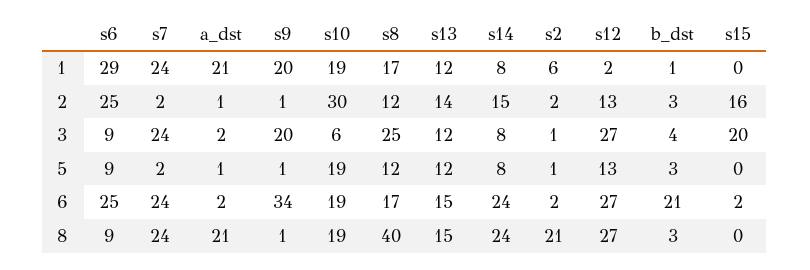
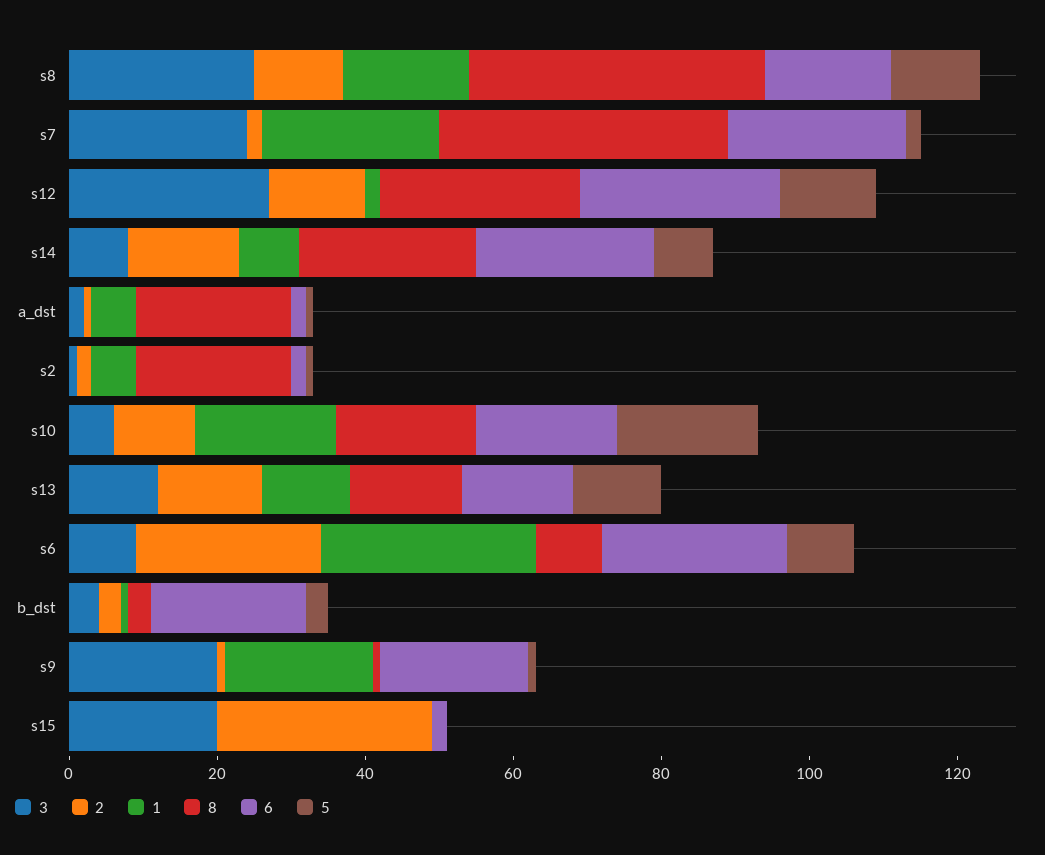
1, a_dst: 21 -> 5
2, s10: 30 -> 10
2, s15: 16 -> 30
6, s9: 34 -> 20
8, s7: 24 -> 40

